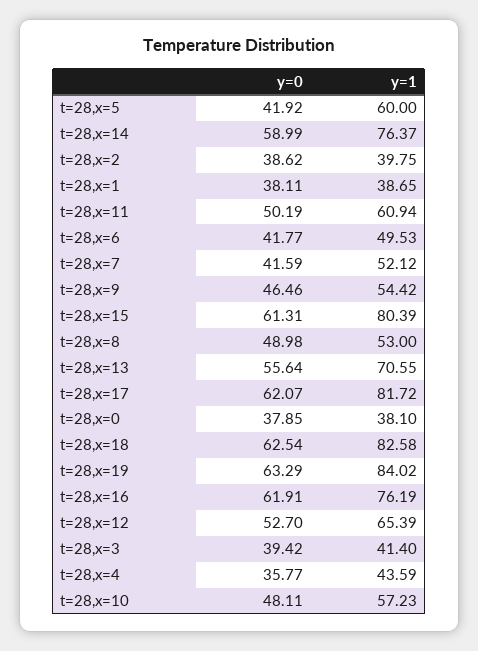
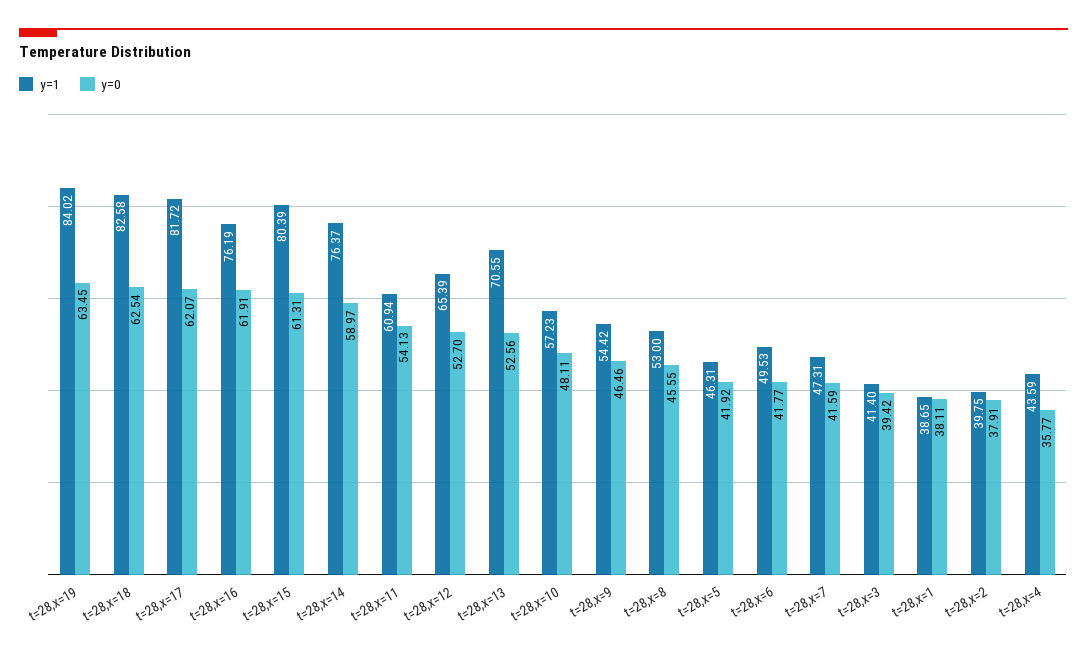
y=1, t=28,x=5: 60 -> 46.31
y=0, t=28,x=14: 58.99 -> 58.97
y=0, t=28,x=2: 38.62 -> 37.91
y=0, t=28,x=11: 50.19 -> 54.13
y=1, t=28,x=7: 52.12 -> 47.31
y=0, t=28,x=8: 48.98 -> 45.55
y=0, t=28,x=13: 55.64 -> 52.56
y=0, t=28,x=0: 37.85 -> none
y=1, t=28,x=0: 38.1 -> none
y=0, t=28,x=19: 63.29 -> 63.45

